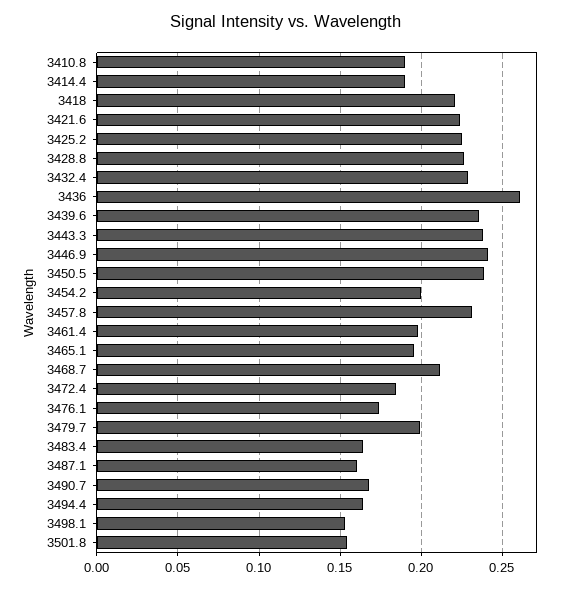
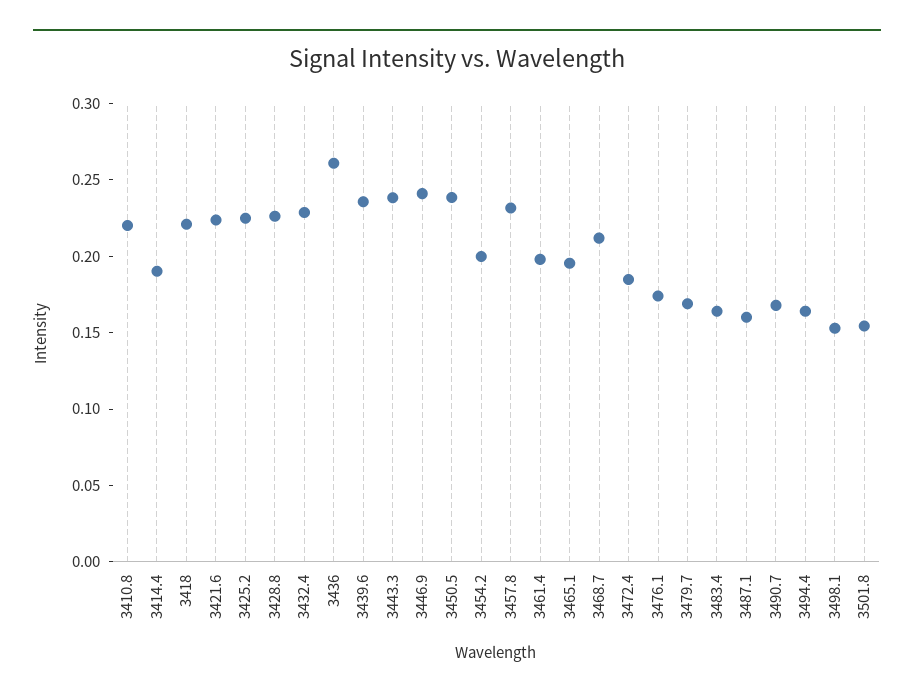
3410.8: 0.19 -> 0.22
3479.7: 0.2 -> 0.17

